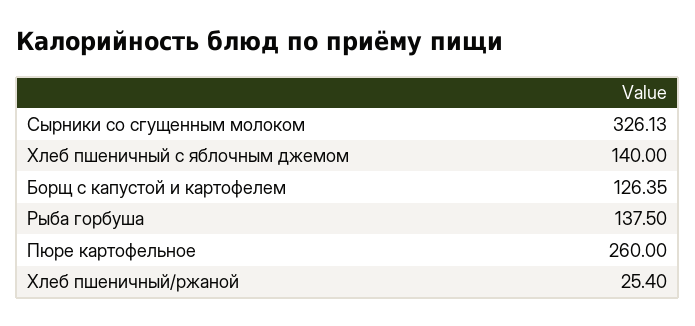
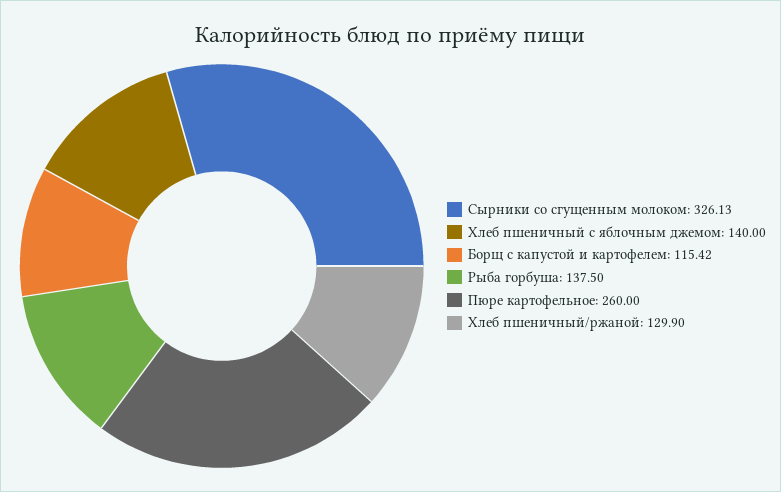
Борщ с капустой и картофелем: 126.35 -> 115.42
Хлеб пшеничный/ржаной: 25.4 -> 129.9

